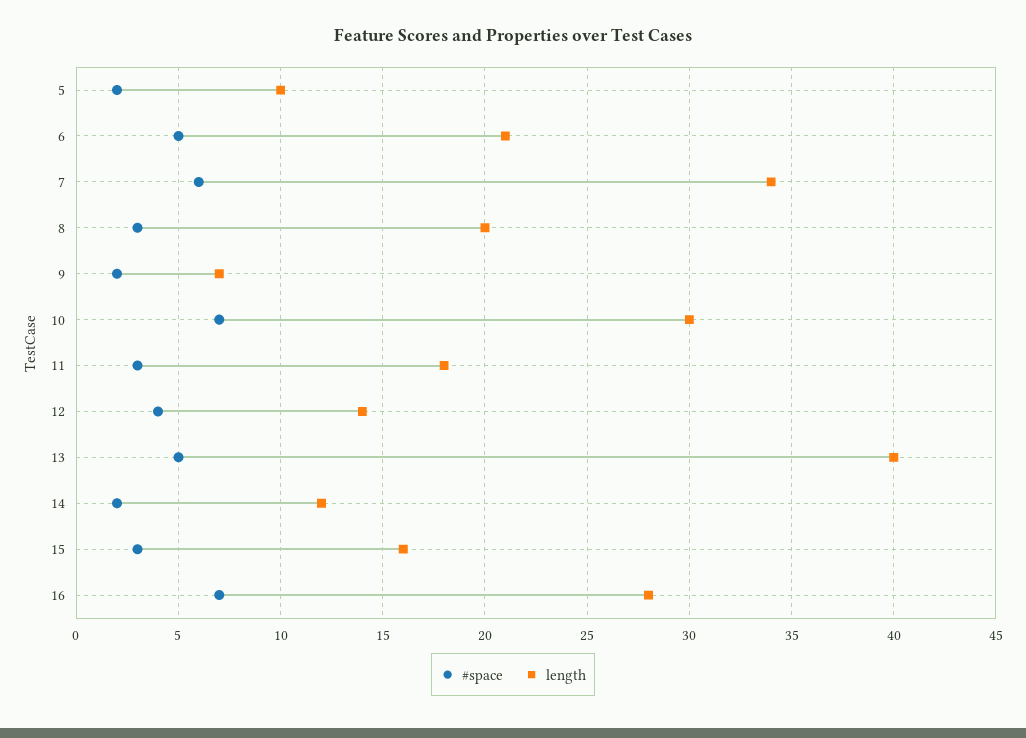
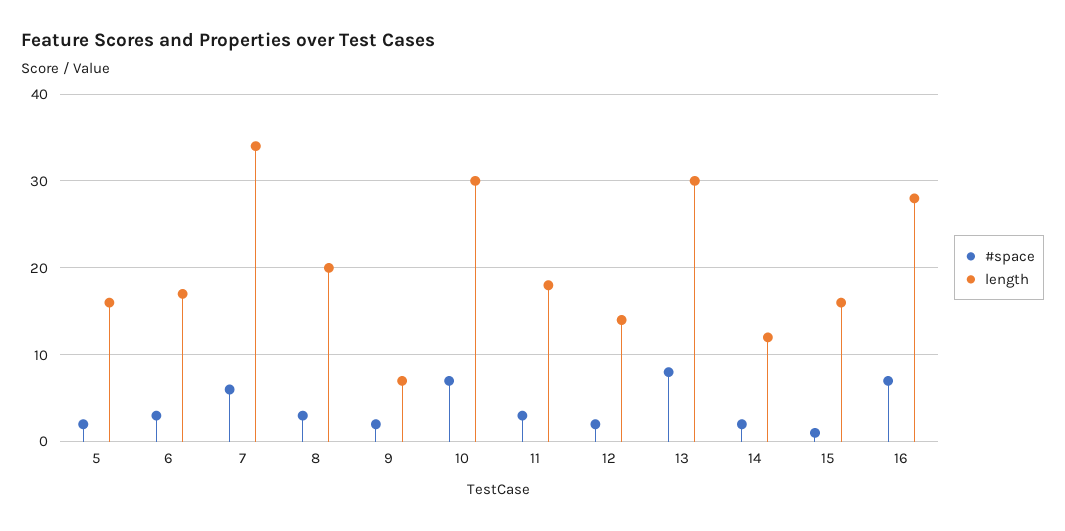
length, 5: 10 -> 16
#space, 6: 5 -> 3
length, 6: 21 -> 17
#space, 12: 4 -> 2
#space, 13: 5 -> 8
length, 13: 40 -> 30
#space, 15: 3 -> 1

